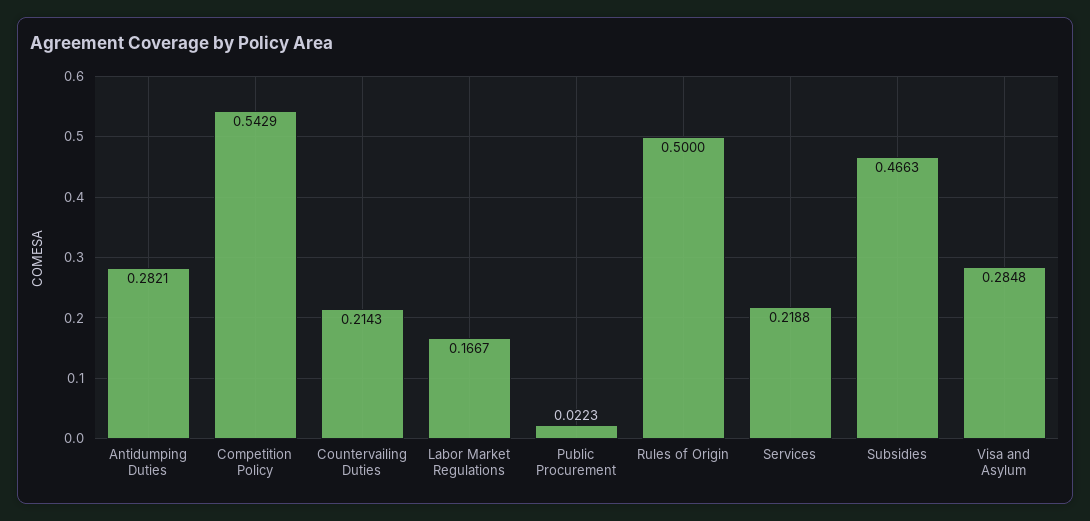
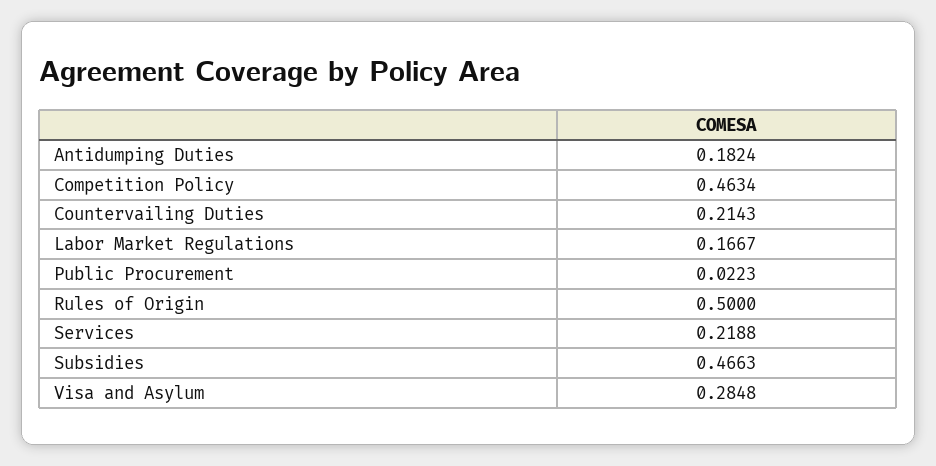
Antidumping Duties: 0.2821 -> 0.1824
Competition Policy: 0.5429 -> 0.4634

